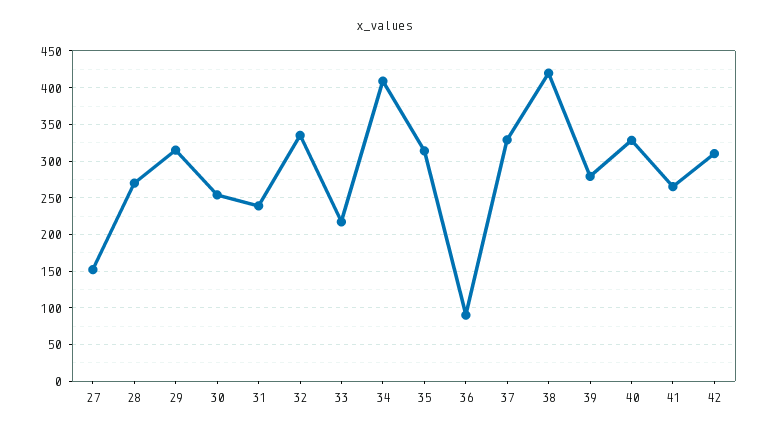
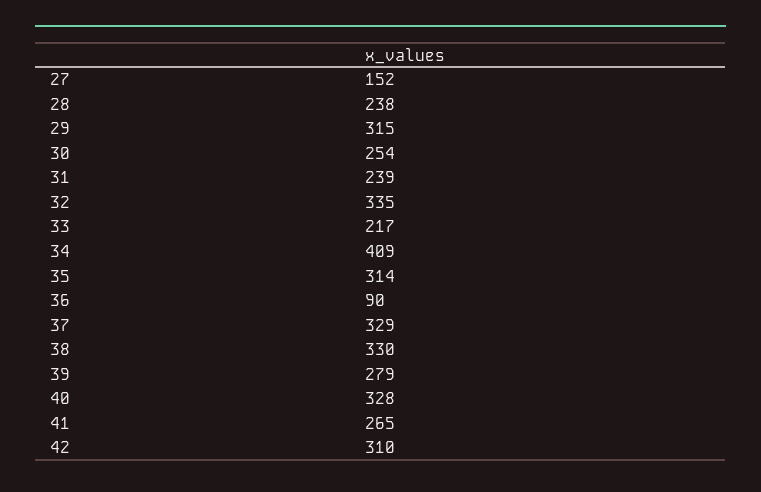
28: 270 -> 238
38: 420 -> 330

